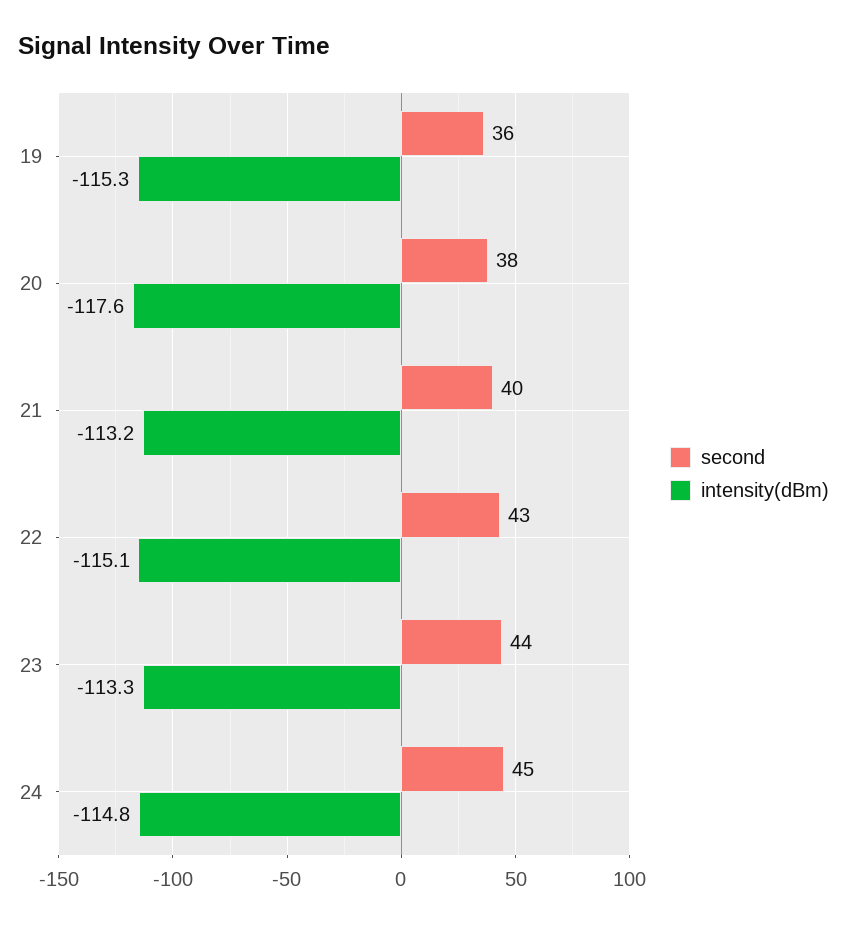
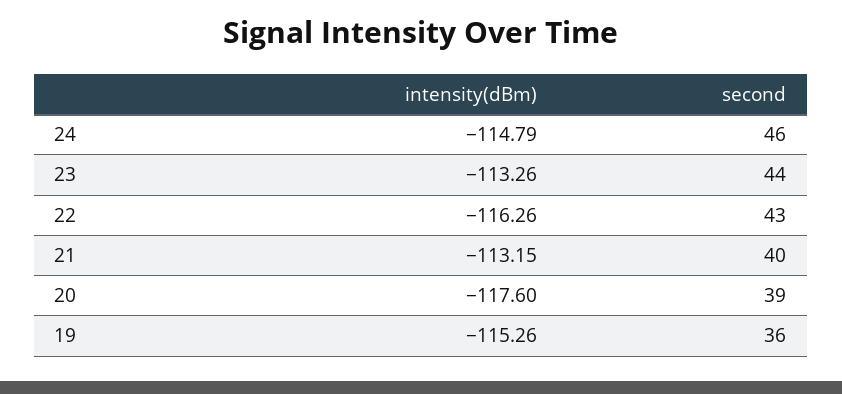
second, 20: 38 -> 39
intensity(dBm), 22: -115.1 -> -116.26
second, 24: 45 -> 46

